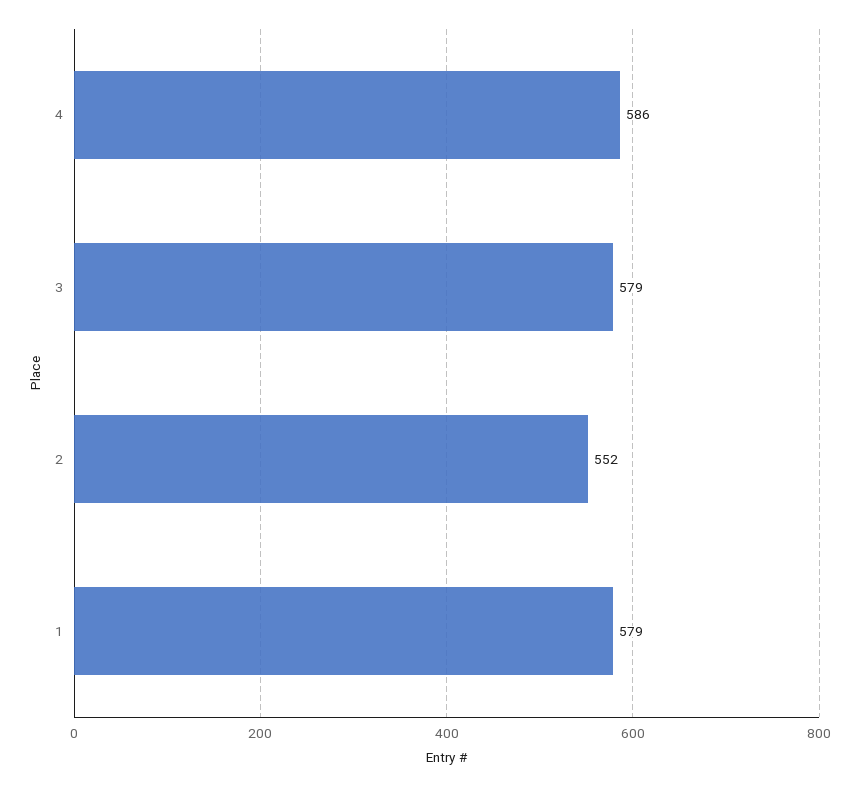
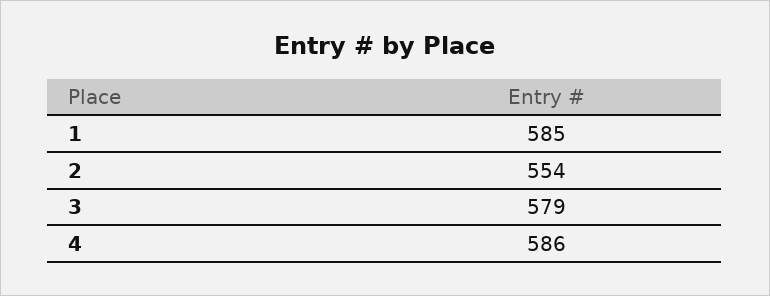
2: 552 -> 554
1: 579 -> 585

